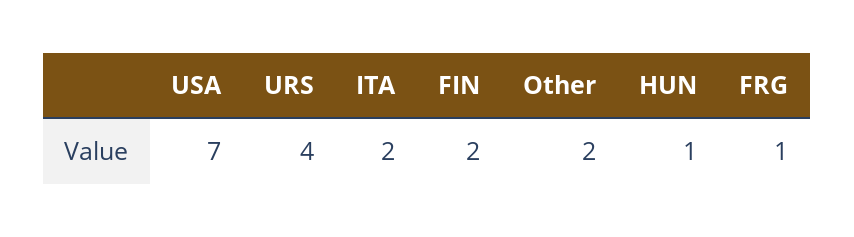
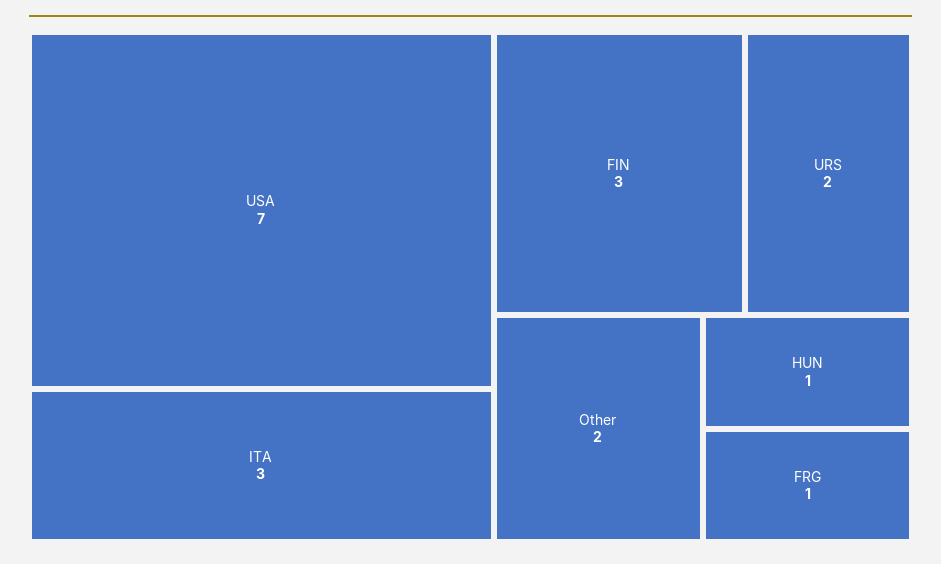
URS: 4 -> 2
ITA: 2 -> 3
FIN: 2 -> 3

